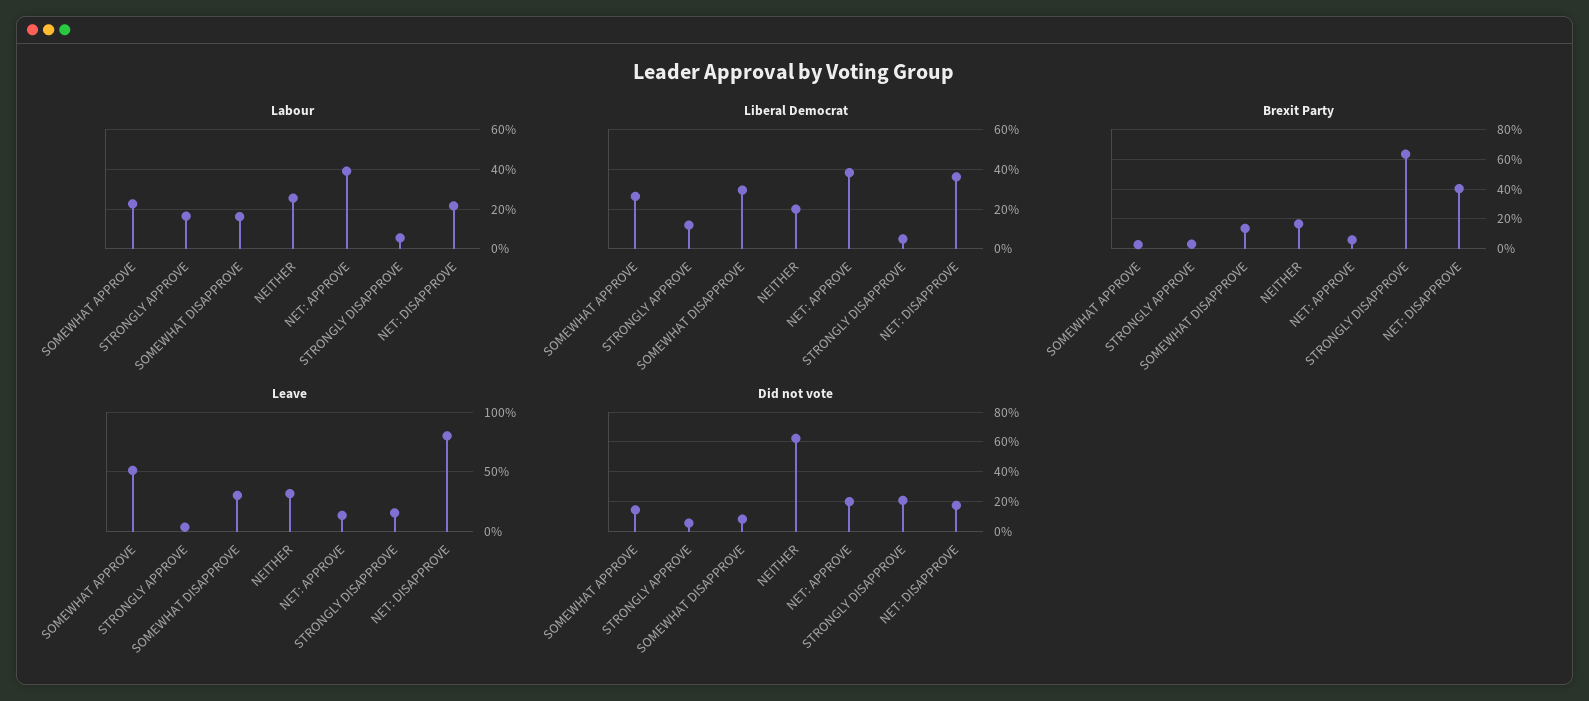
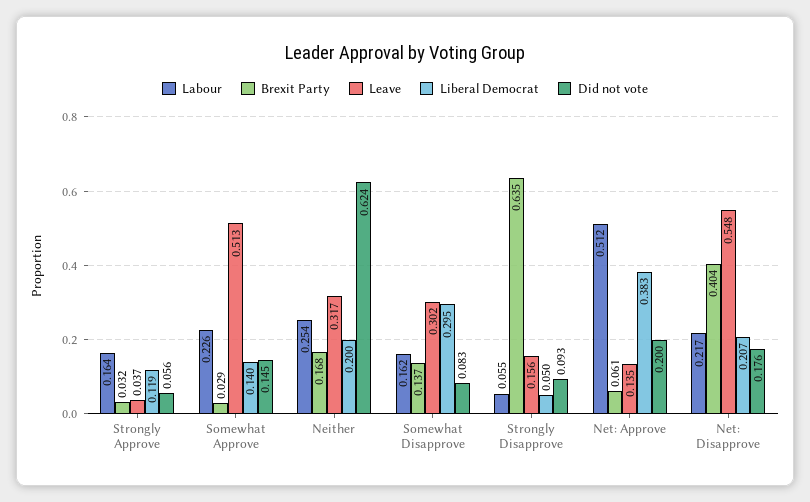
Labour, NET: APPROVE: 0.4 -> 0.512
Liberal Democrat, SOMEWHAT APPROVE: 0.25 -> 0.14
Liberal Democrat, NET: DISAPPROVE: 0.35 -> 0.207
Leave, NET: DISAPPROVE: 0.8 -> 0.548
Did not vote, STRONGLY DISAPPROVE: 0.2 -> 0.093

